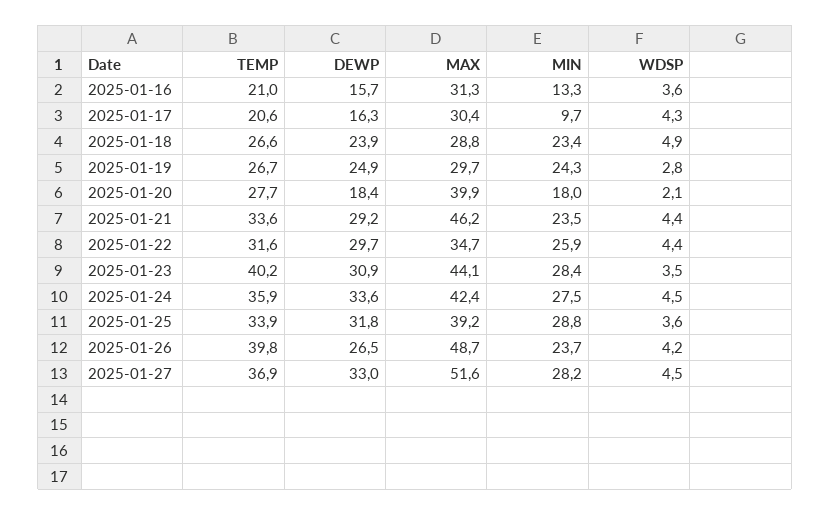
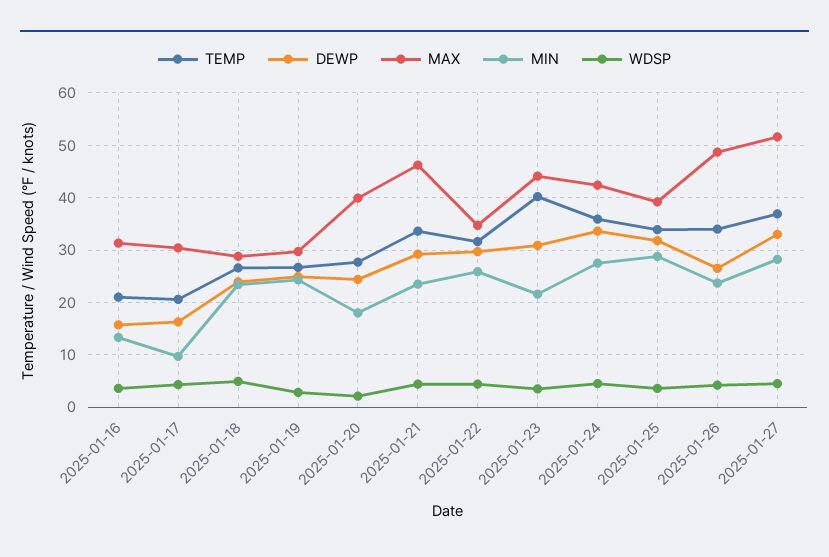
DEWP, 2025-01-20: 18.4 -> 24
MIN, 2025-01-23: 28.4 -> 22
TEMP, 2025-01-26: 39.8 -> 34

